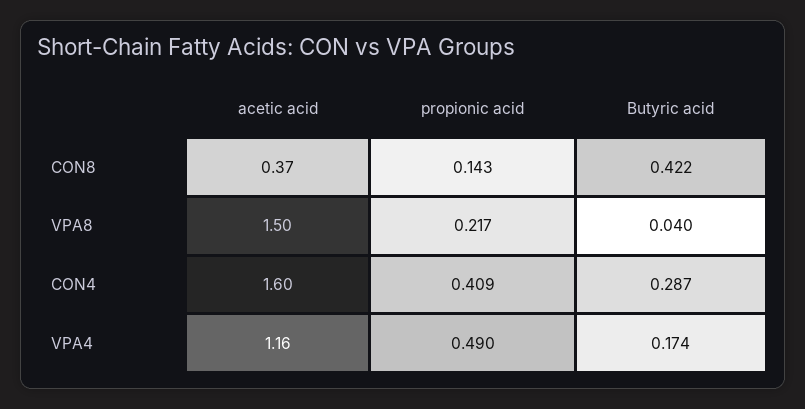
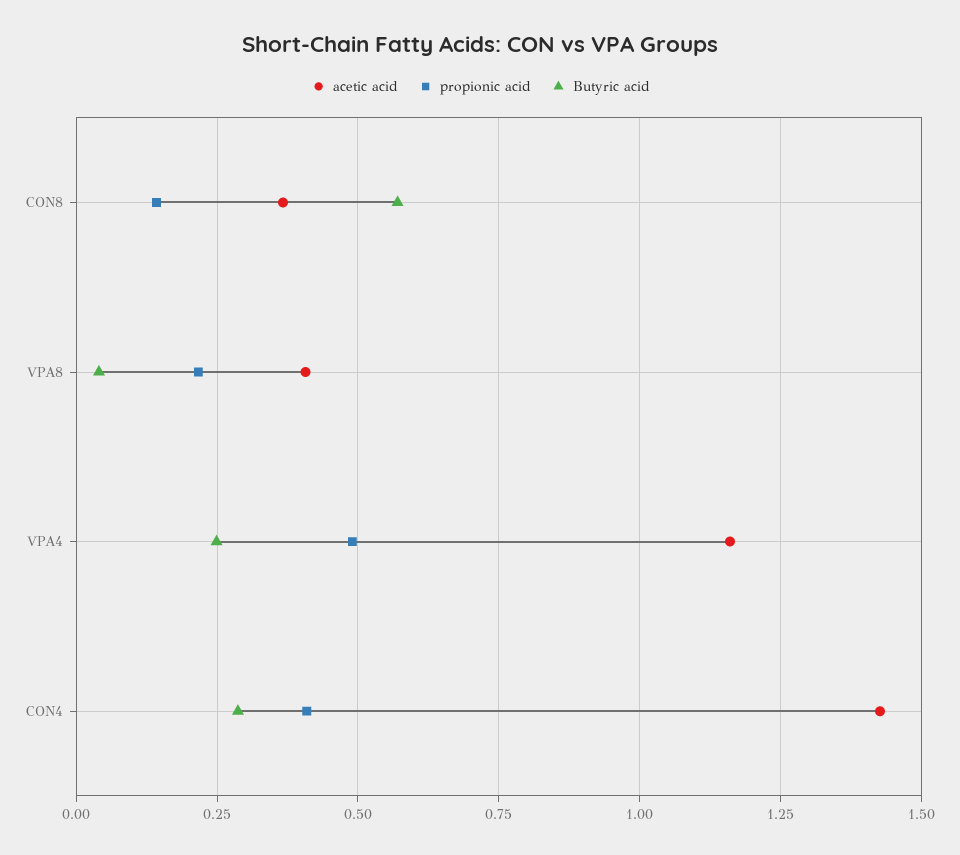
Butyric acid, CON8: 0.422 -> 0.575
acetic acid, VPA8: 1.5 -> 0.4
acetic acid, CON4: 1.6 -> 1.425
Butyric acid, VPA4: 0.174 -> 0.25

